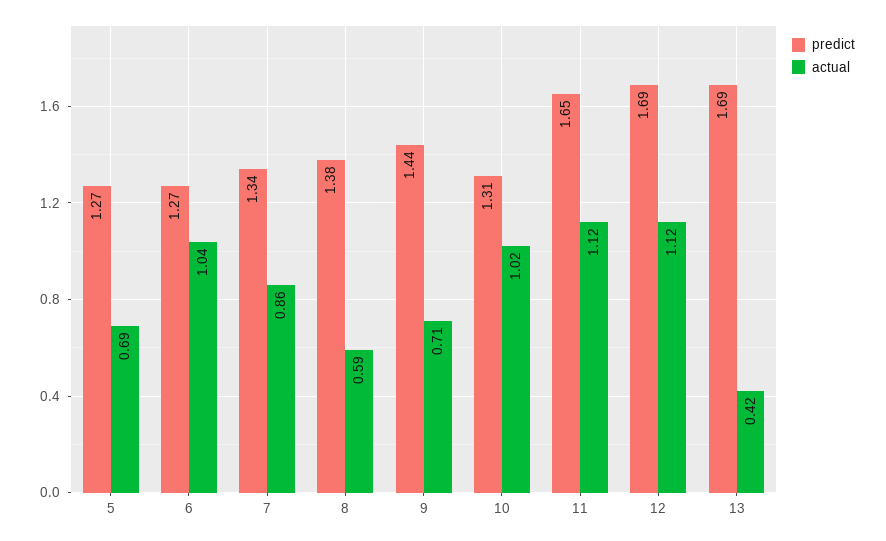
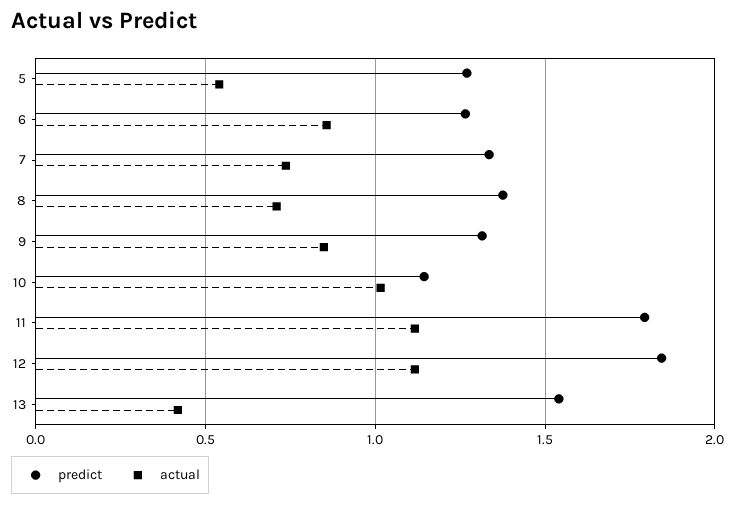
actual, 5: 0.69 -> 0.55
actual, 6: 1.04 -> 0.85
actual, 7: 0.86 -> 0.75
actual, 8: 0.59 -> 0.7
predict, 9: 1.44 -> 1.3
actual, 9: 0.71 -> 0.85
predict, 10: 1.31 -> 1.15
predict, 11: 1.65 -> 1.8
predict, 12: 1.69 -> 1.85
predict, 13: 1.69 -> 1.55

